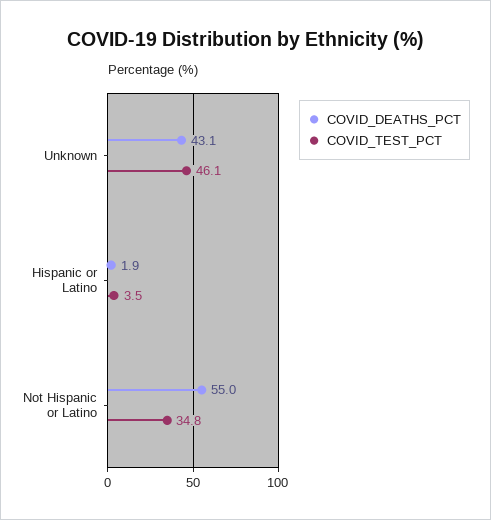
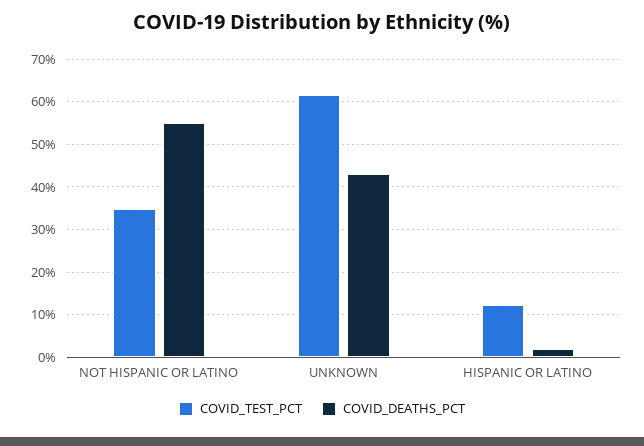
COVID_TEST_PCT, Unknown: 46.1 -> 62
COVID_TEST_PCT, Hispanic or Latino: 3.5 -> 12

